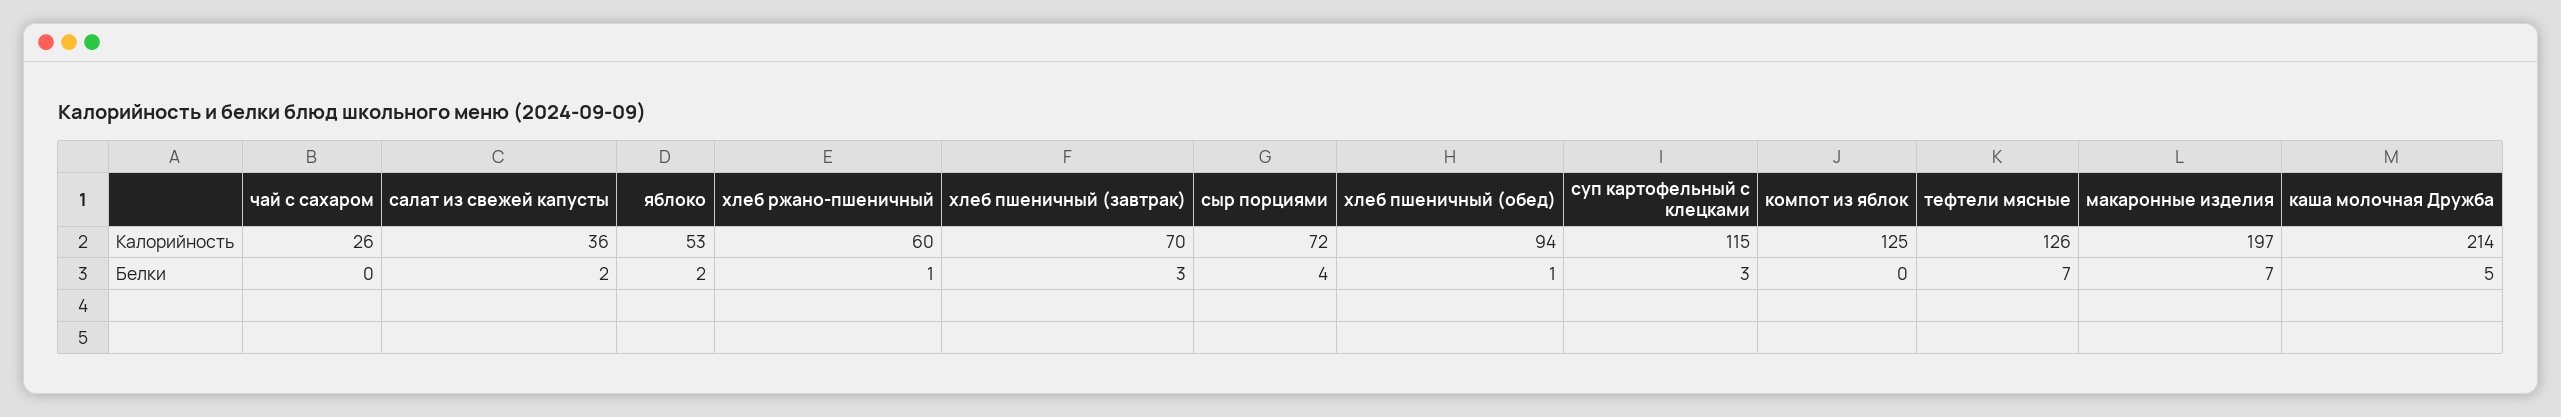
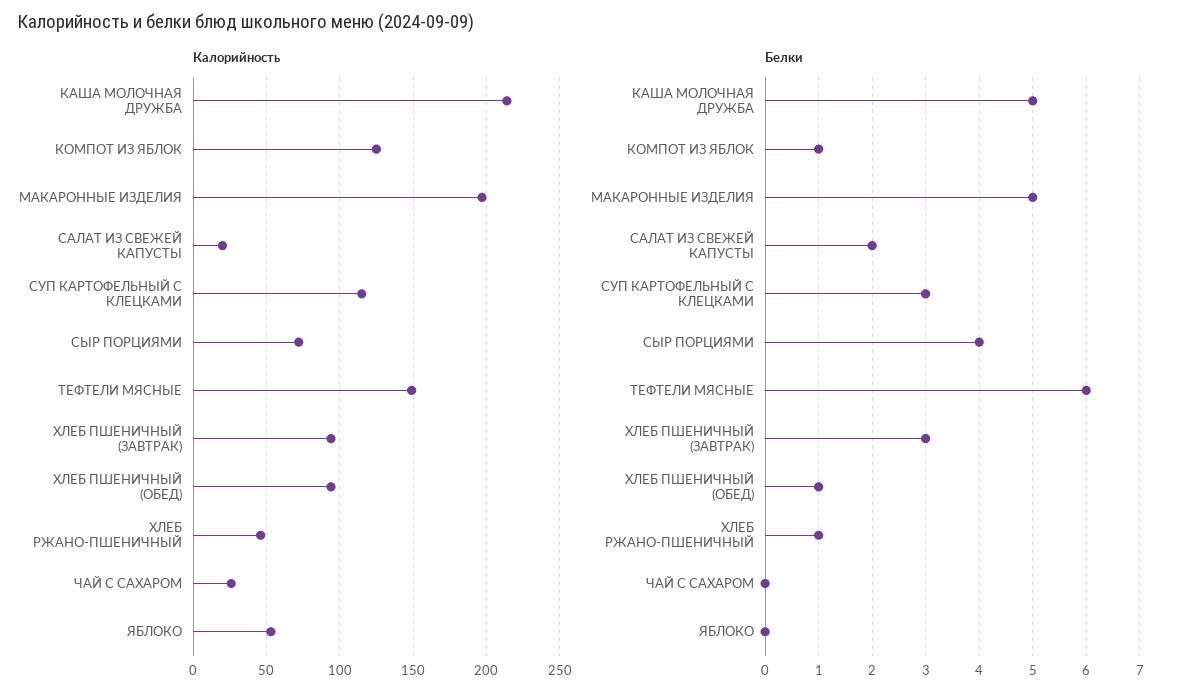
Калорийность, салат из свежей капусты: 36 -> 20
Калорийность, хлеб ржано-пшеничный: 60 -> 45
Калорийность, хлеб пшеничный (завтрак): 70 -> 95
Калорийность, тефтели мясные: 126 -> 150
Белки, яблоко: 2 -> 0
Белки, компот из яблок: 0 -> 1
Белки, тефтели мясные: 7 -> 6
Белки, макаронные изделия: 7 -> 5

